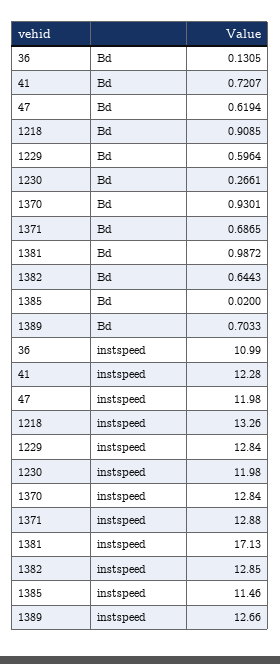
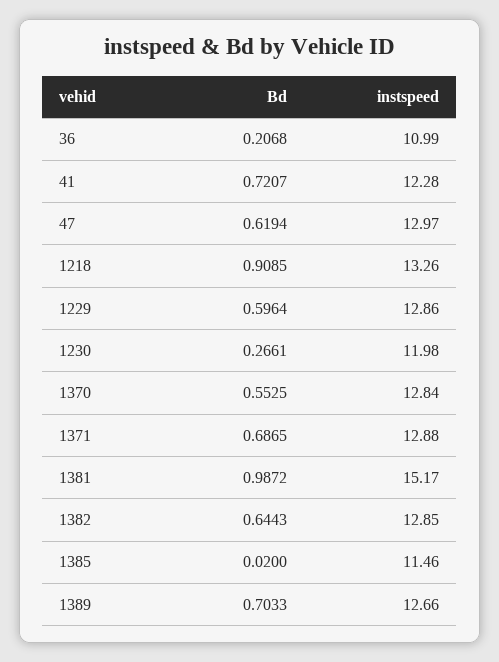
36, Bd: 0.1305 -> 0.2068
1370, Bd: 0.9301 -> 0.5525
47, instspeed: 11.98 -> 12.97
1229, instspeed: 12.84 -> 12.86
1381, instspeed: 17.13 -> 15.17

